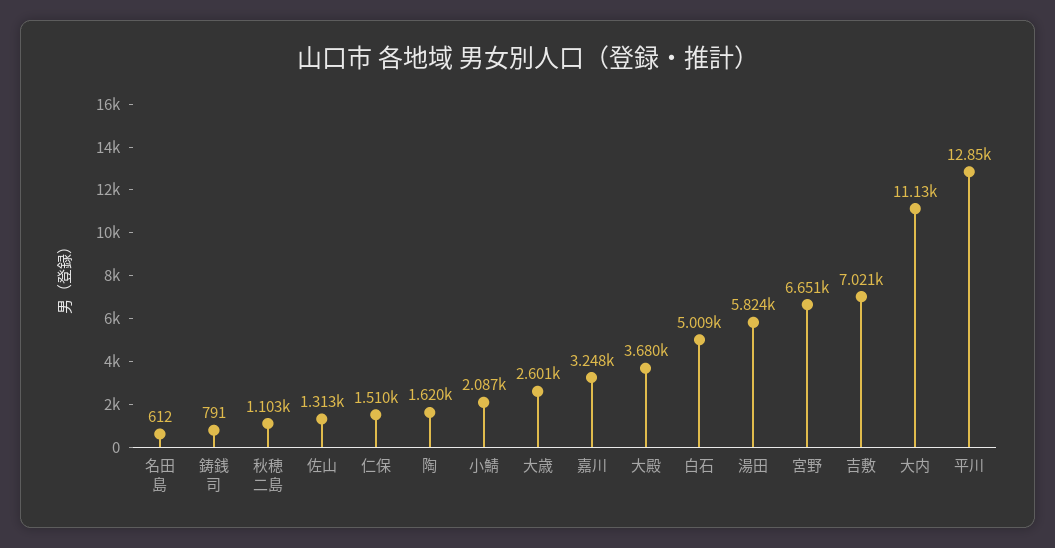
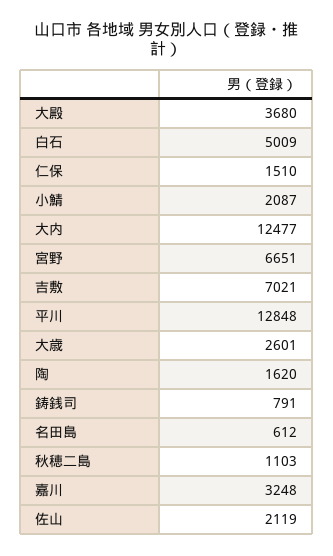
佐山: 1313 -> 2119
湯田: 5824 -> none
大内: 11130 -> 12477

